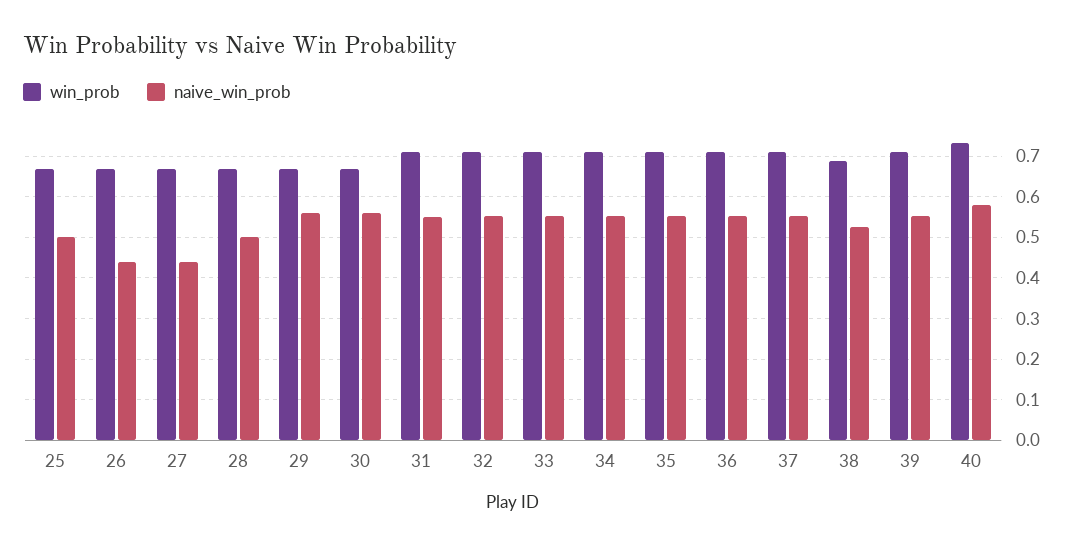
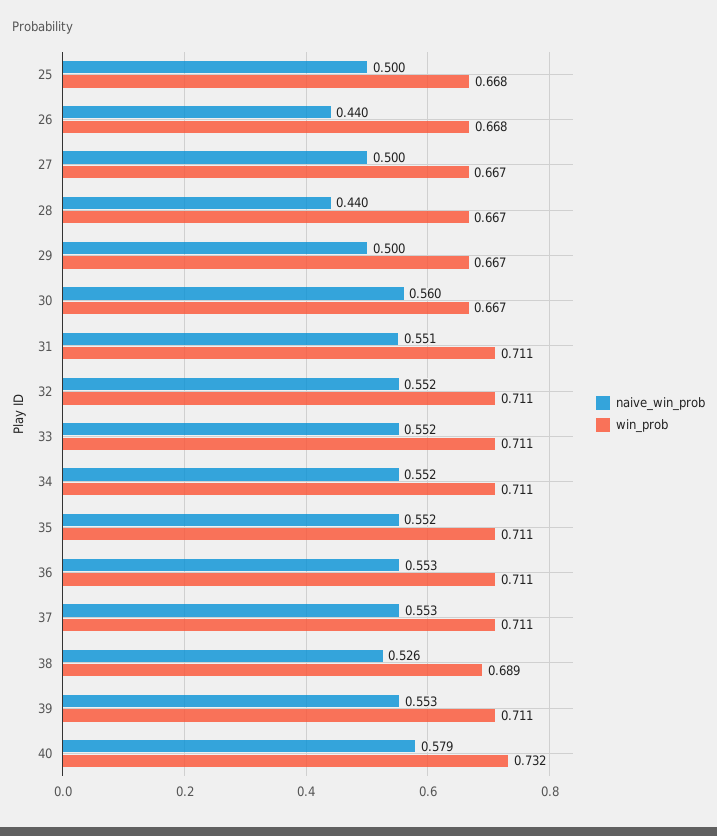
naive_win_prob, 27: 0.44 -> 0.5
naive_win_prob, 28: 0.5 -> 0.44
naive_win_prob, 29: 0.56 -> 0.5

